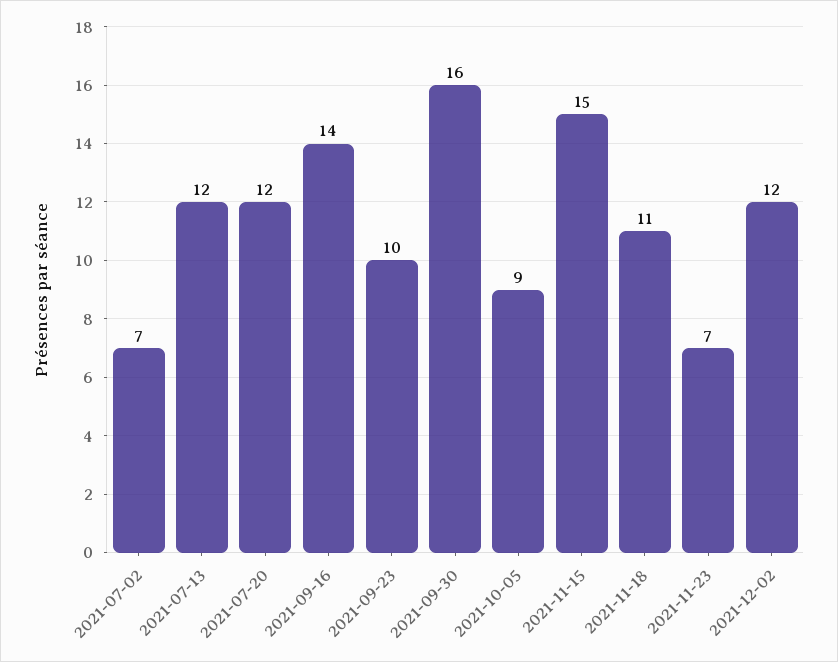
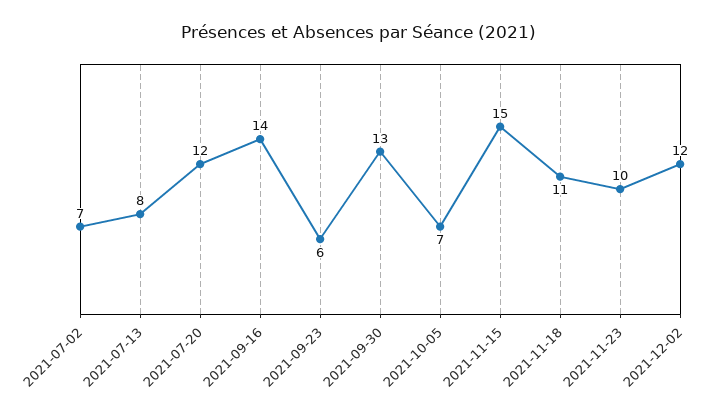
2021-07-13: 12 -> 8
2021-09-23: 10 -> 6
2021-09-30: 16 -> 13
2021-10-05: 9 -> 7
2021-11-23: 7 -> 10

